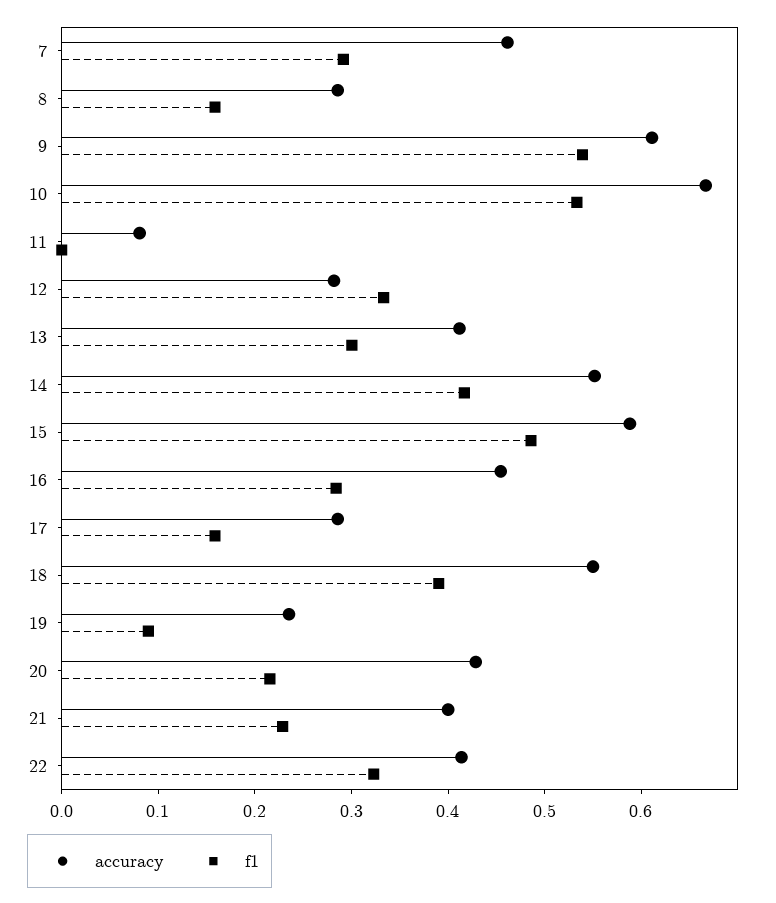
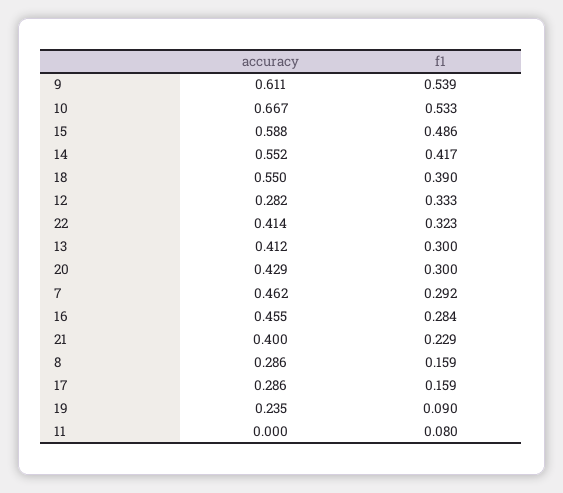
accuracy, 11: 0.08 -> 0
f1, 11: 0 -> 0.08
f1, 20: 0.22 -> 0.3

